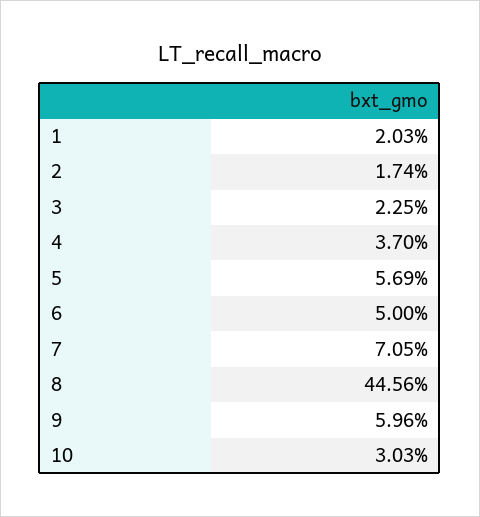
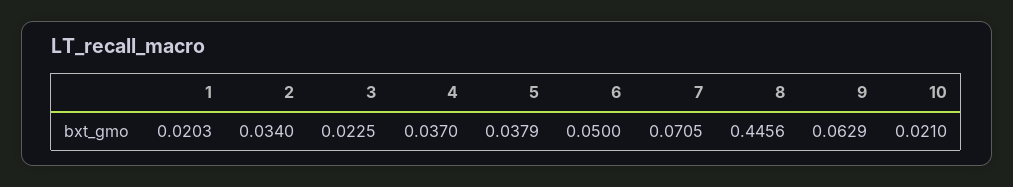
2: 0.0174 -> 0.034
5: 0.0569 -> 0.0379
9: 0.0596 -> 0.0629
10: 0.0303 -> 0.021

